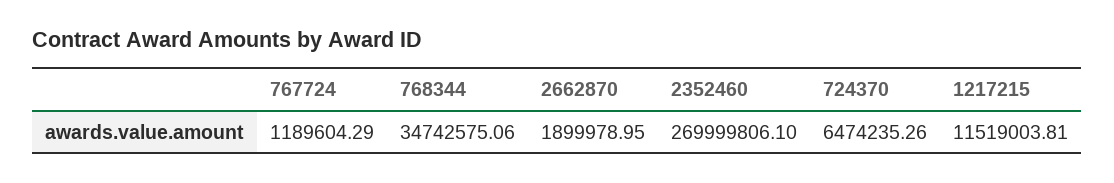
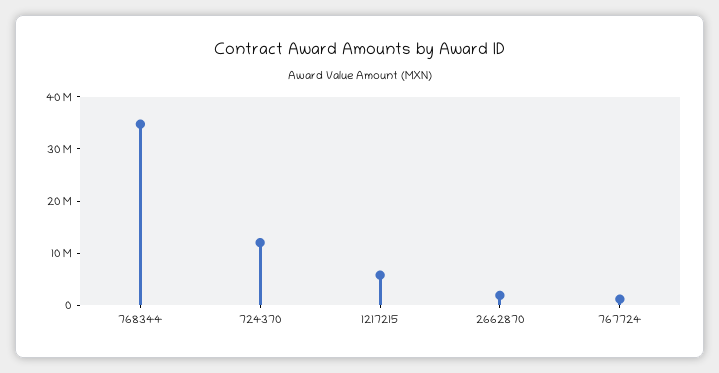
2352460: 269999806.1 -> none
724370: 6474235.26 -> 12000000
1217215: 11519003.81 -> 6000000

